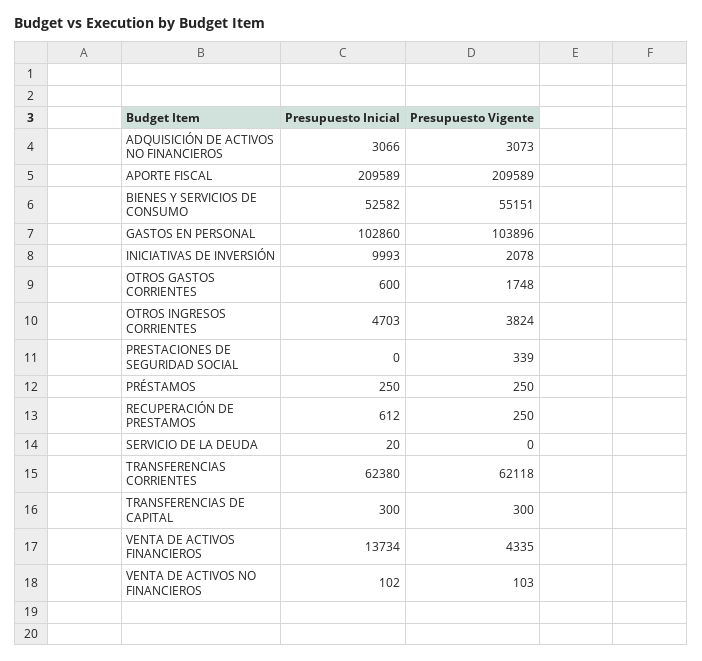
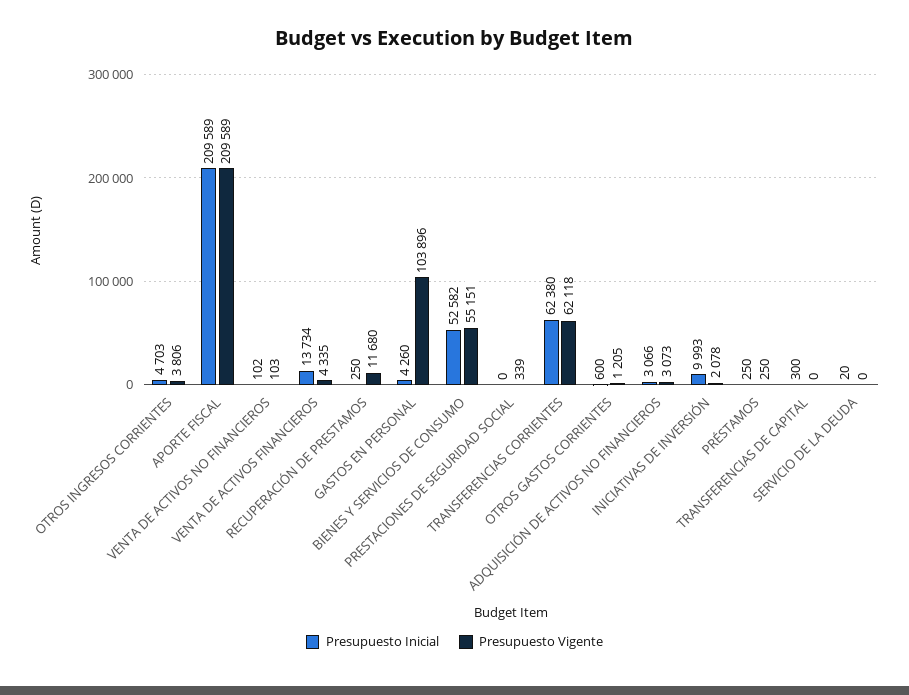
Presupuesto Inicial, GASTOS EN PERSONAL: 102860 -> 4260
Presupuesto Vigente, OTROS GASTOS CORRIENTES: 1748 -> 1205
Presupuesto Vigente, OTROS INGRESOS CORRIENTES: 3824 -> 3806
Presupuesto Inicial, RECUPERACIÓN DE PRESTAMOS: 612 -> 250
Presupuesto Vigente, RECUPERACIÓN DE PRESTAMOS: 250 -> 11680
Presupuesto Vigente, TRANSFERENCIAS DE CAPITAL: 300 -> 0

